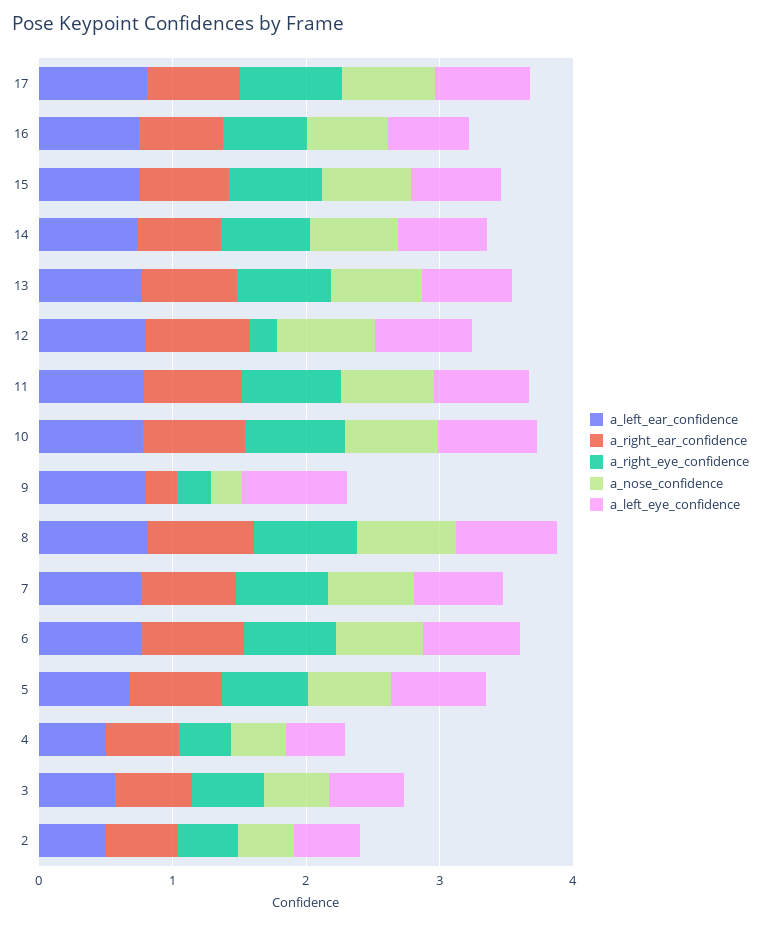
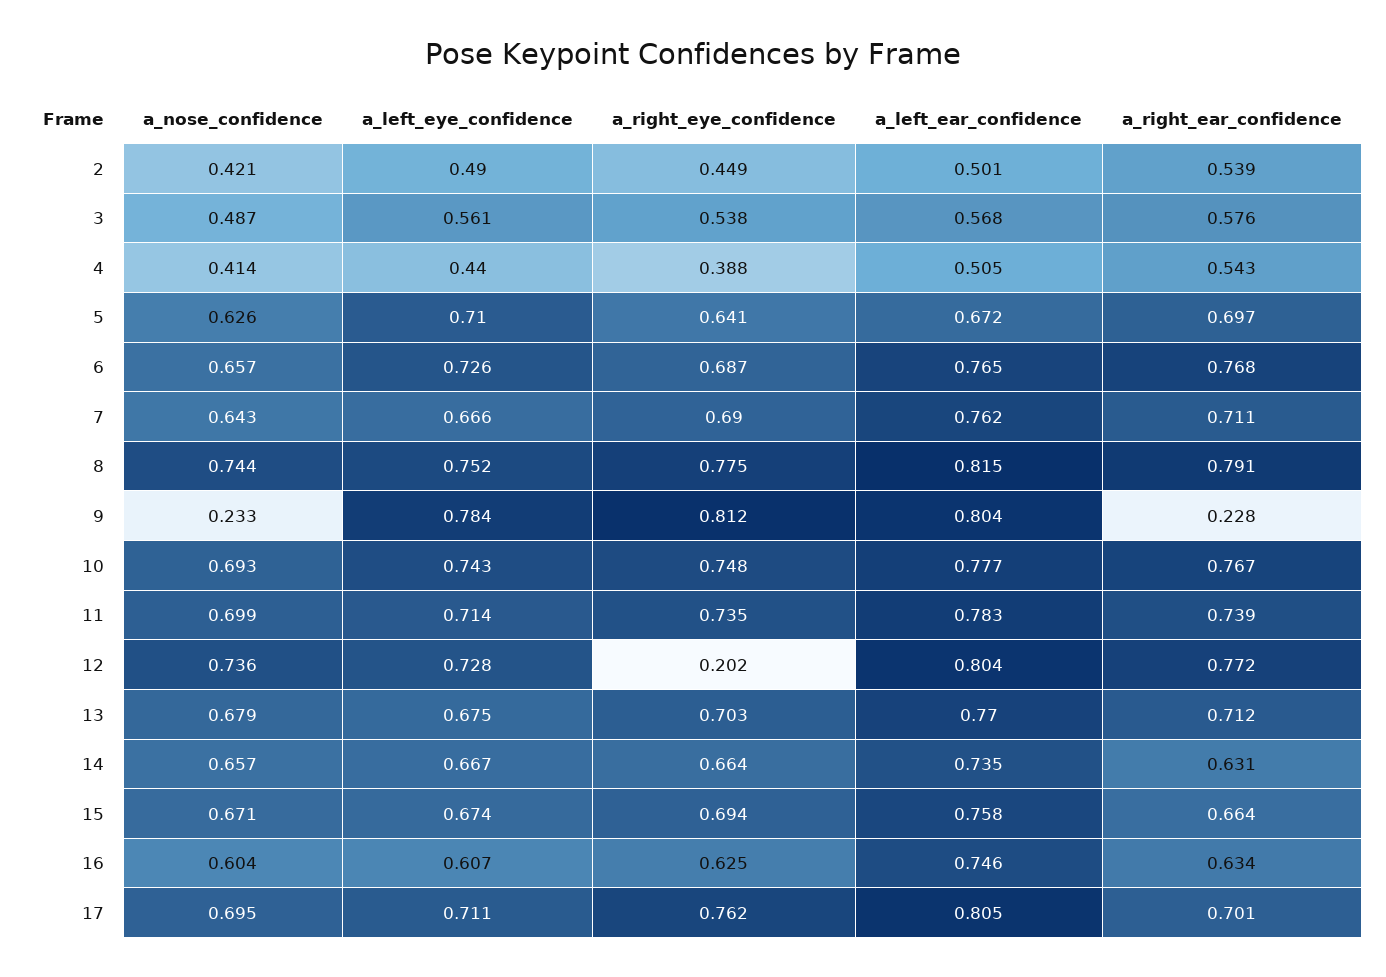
a_right_eye_confidence, 9: 0.2 -> 0.812

